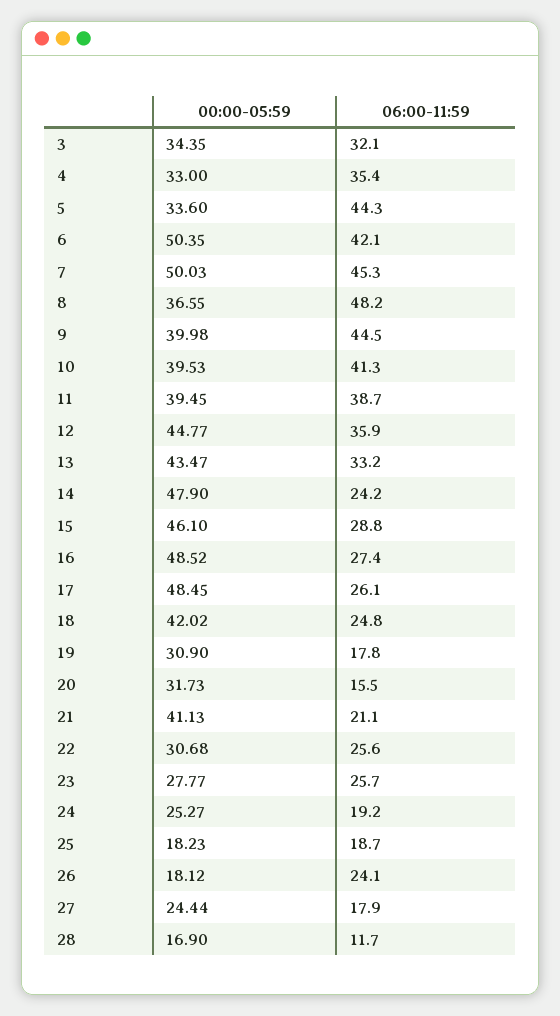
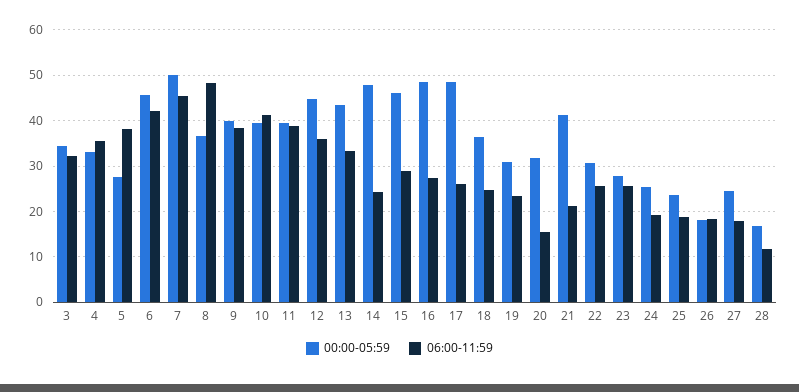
00:00-05:59, 5: 33.6 -> 28
06:00-11:59, 5: 44.3 -> 38
00:00-05:59, 6: 50.35 -> 46
06:00-11:59, 9: 44.5 -> 38
00:00-05:59, 18: 42.02 -> 36
06:00-11:59, 19: 17.8 -> 24
00:00-05:59, 25: 18.23 -> 24
06:00-11:59, 26: 24.1 -> 18

